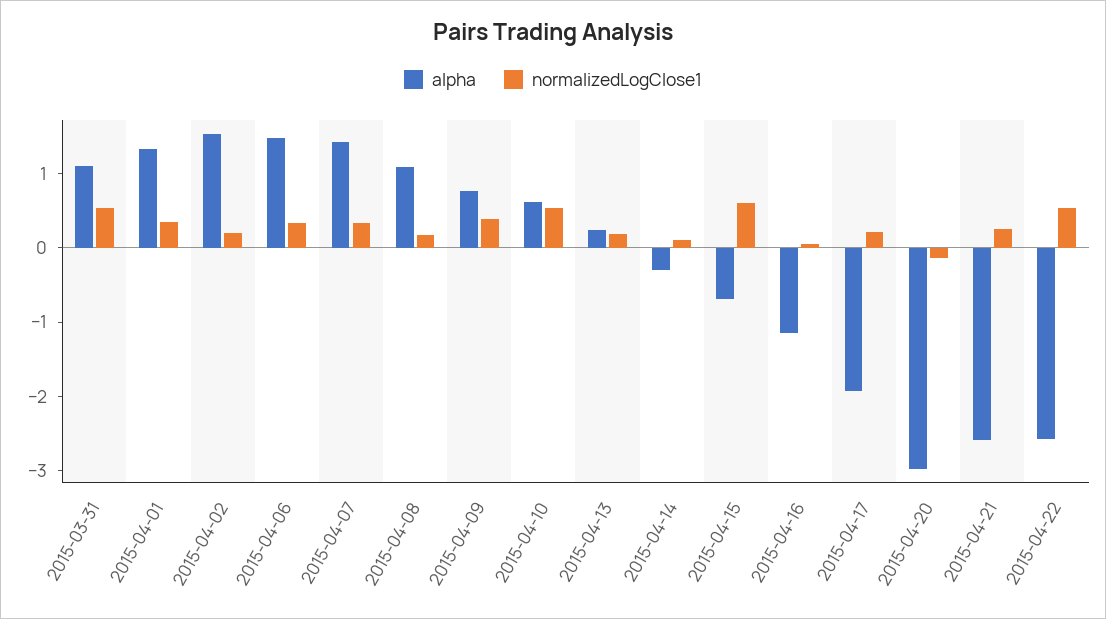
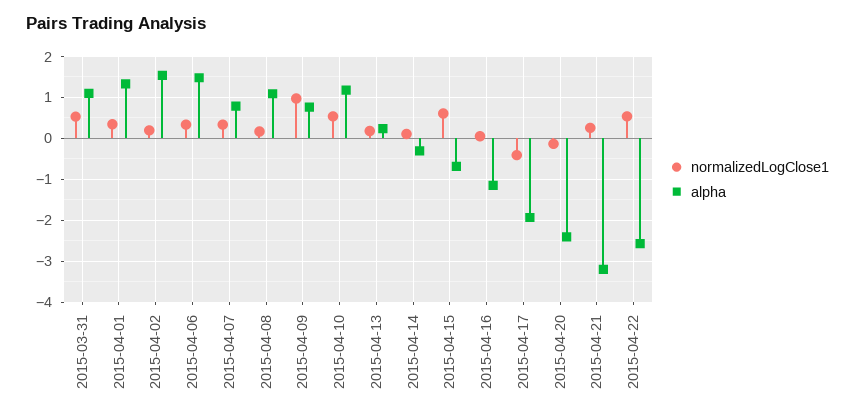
alpha, 2015-04-07: 1.4 -> 0.8
normalizedLogClose1, 2015-04-09: 0.4 -> 1
alpha, 2015-04-10: 0.6 -> 1.2
normalizedLogClose1, 2015-04-17: 0.2 -> -0.4
alpha, 2015-04-20: -3 -> -2.4
alpha, 2015-04-21: -2.6 -> -3.2

